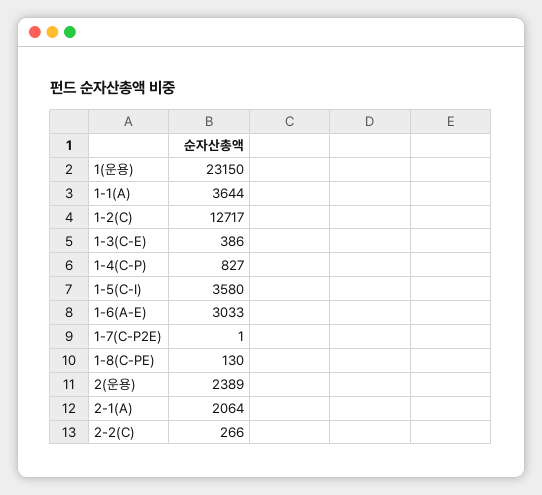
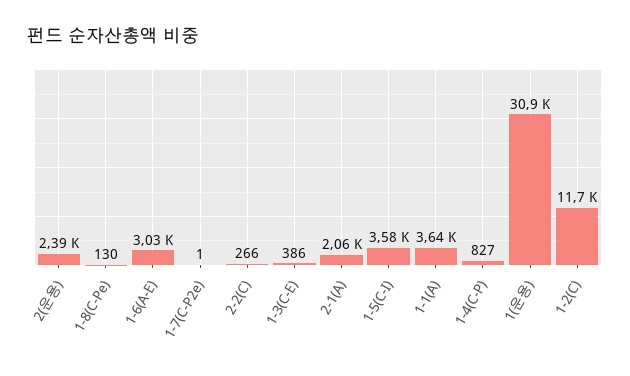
1(운용): 23150 -> 30900
1-2(C): 12717 -> 11700

